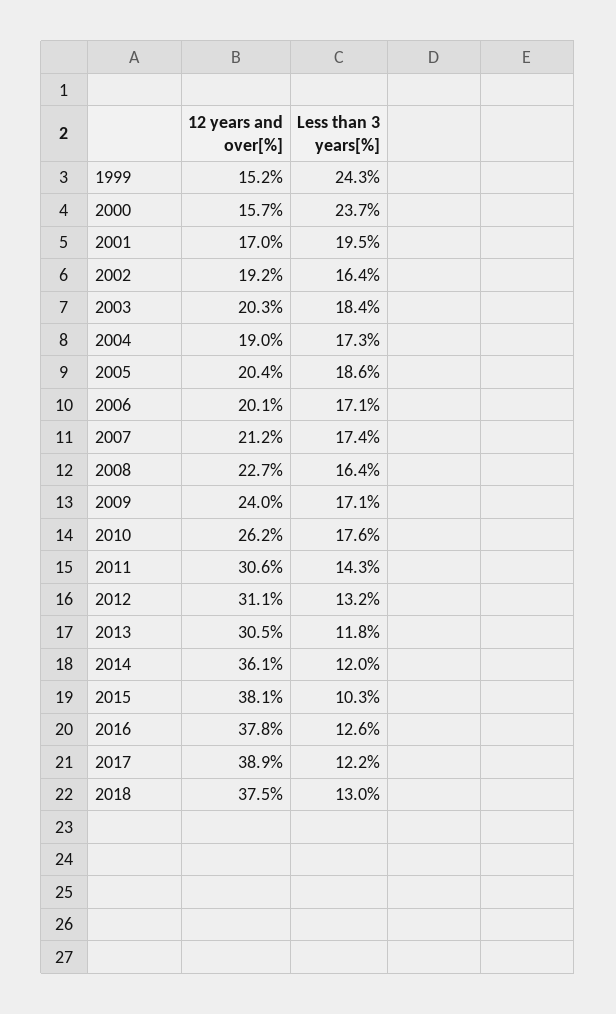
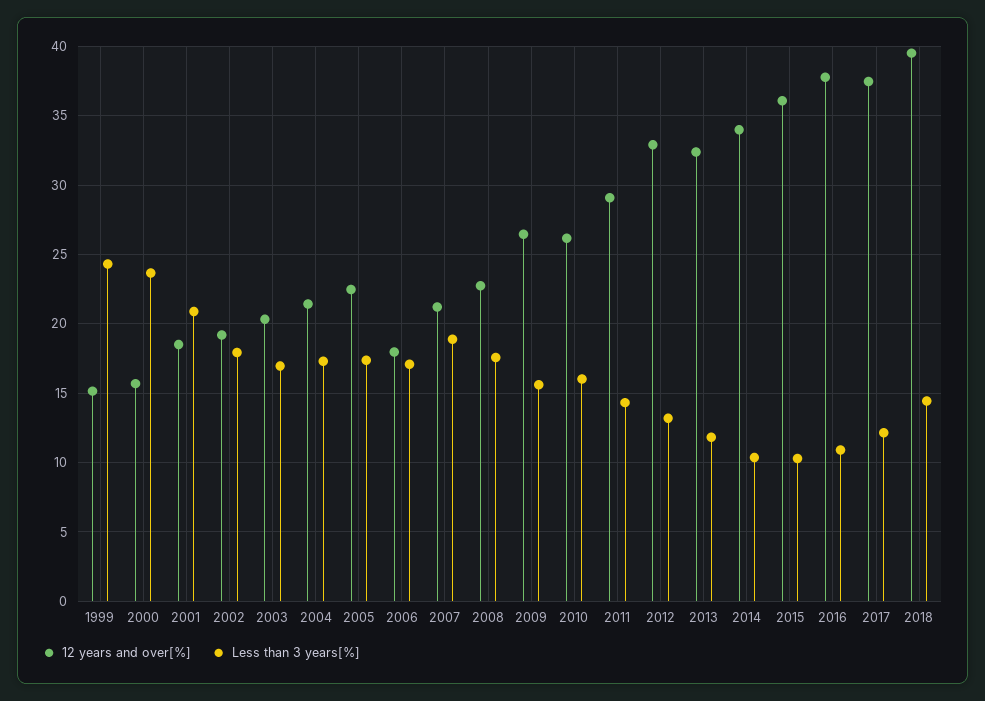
12 years and over[%], 2001: 17 -> 18.5
Less than 3 years[%], 2001: 19.5 -> 21
Less than 3 years[%], 2002: 16.4 -> 18
Less than 3 years[%], 2003: 18.4 -> 17
12 years and over[%], 2004: 19 -> 21.5
12 years and over[%], 2005: 20.4 -> 22.5
Less than 3 years[%], 2005: 18.6 -> 17.5
12 years and over[%], 2006: 20.1 -> 18
Less than 3 years[%], 2007: 17.4 -> 19
Less than 3 years[%], 2008: 16.4 -> 17.5
12 years and over[%], 2009: 24 -> 26.5
Less than 3 years[%], 2009: 17.1 -> 15.5
Less than 3 years[%], 2010: 17.6 -> 16
12 years and over[%], 2011: 30.6 -> 29
12 years and over[%], 2012: 31.1 -> 33
12 years and over[%], 2013: 30.5 -> 32.5
12 years and over[%], 2014: 36.1 -> 34
Less than 3 years[%], 2014: 12 -> 10.5
12 years and over[%], 2015: 38.1 -> 36
Less than 3 years[%], 2016: 12.6 -> 11
12 years and over[%], 2017: 38.9 -> 37.5
12 years and over[%], 2018: 37.5 -> 39.5
Less than 3 years[%], 2018: 13 -> 14.5

